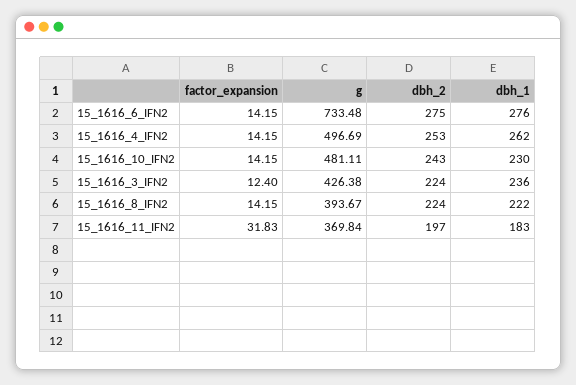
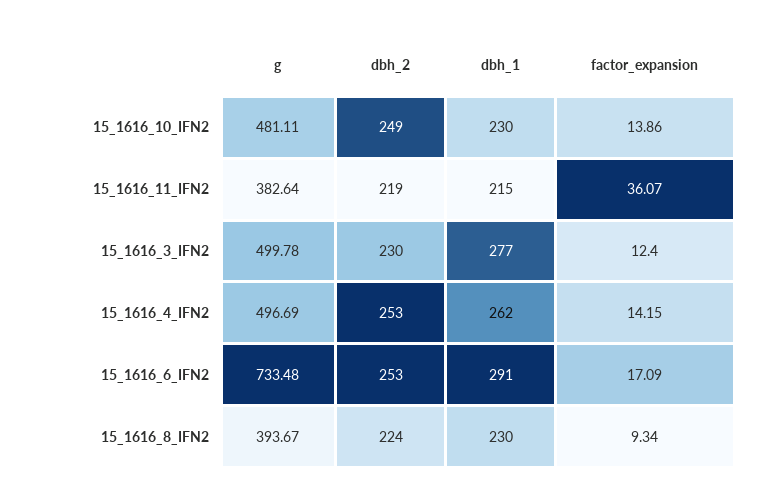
factor_expansion, 15_1616_6_IFN2: 14.15 -> 17.09
dbh_2, 15_1616_6_IFN2: 275 -> 253
dbh_1, 15_1616_6_IFN2: 276 -> 291
factor_expansion, 15_1616_10_IFN2: 14.15 -> 13.86
dbh_2, 15_1616_10_IFN2: 243 -> 249
g, 15_1616_3_IFN2: 426.38 -> 499.78
dbh_2, 15_1616_3_IFN2: 224 -> 230
dbh_1, 15_1616_3_IFN2: 236 -> 277
factor_expansion, 15_1616_8_IFN2: 14.15 -> 9.34
dbh_1, 15_1616_8_IFN2: 222 -> 230
factor_expansion, 15_1616_11_IFN2: 31.83 -> 36.07
g, 15_1616_11_IFN2: 369.84 -> 382.64
dbh_2, 15_1616_11_IFN2: 197 -> 219
dbh_1, 15_1616_11_IFN2: 183 -> 215

